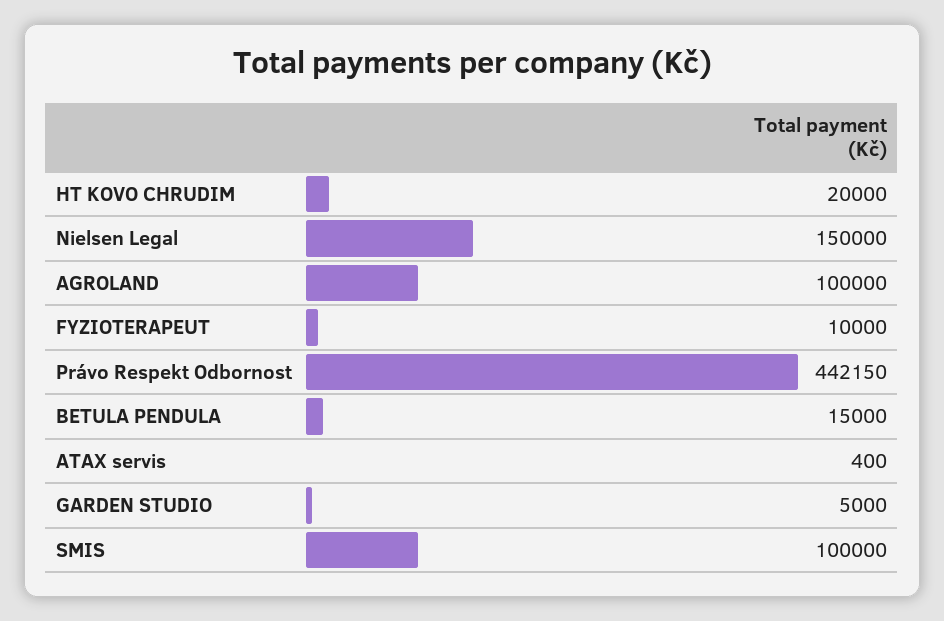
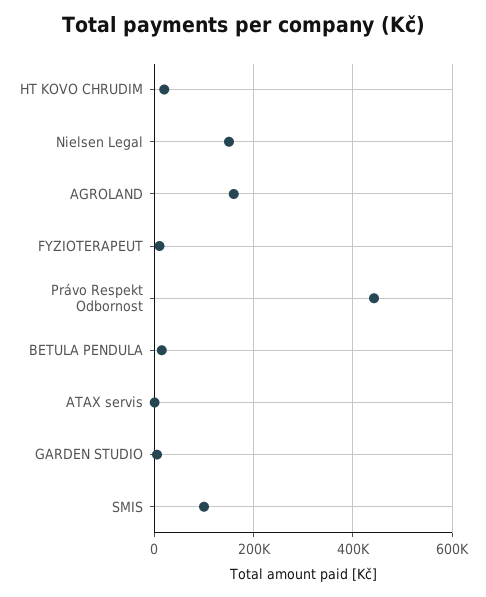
AGROLAND: 100000 -> 160000

